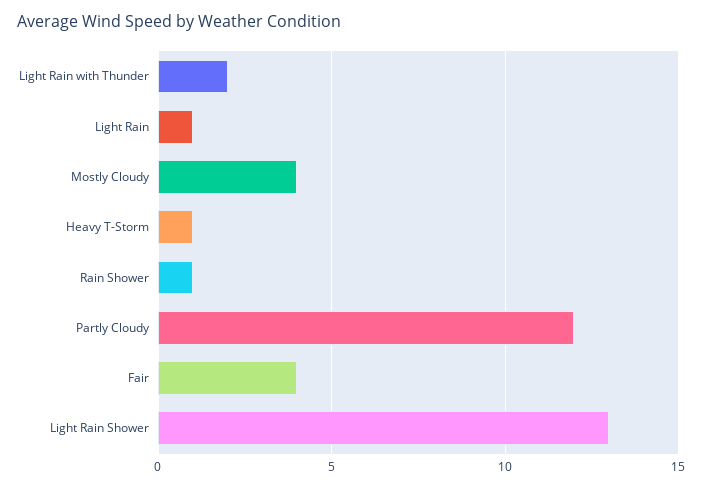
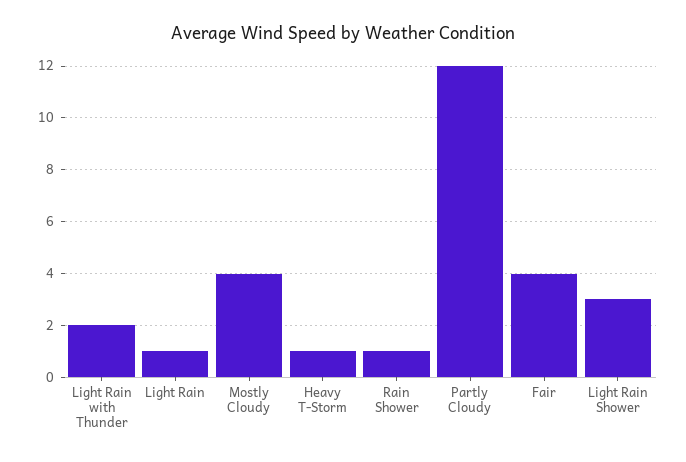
Light Rain Shower: 13 -> 3

